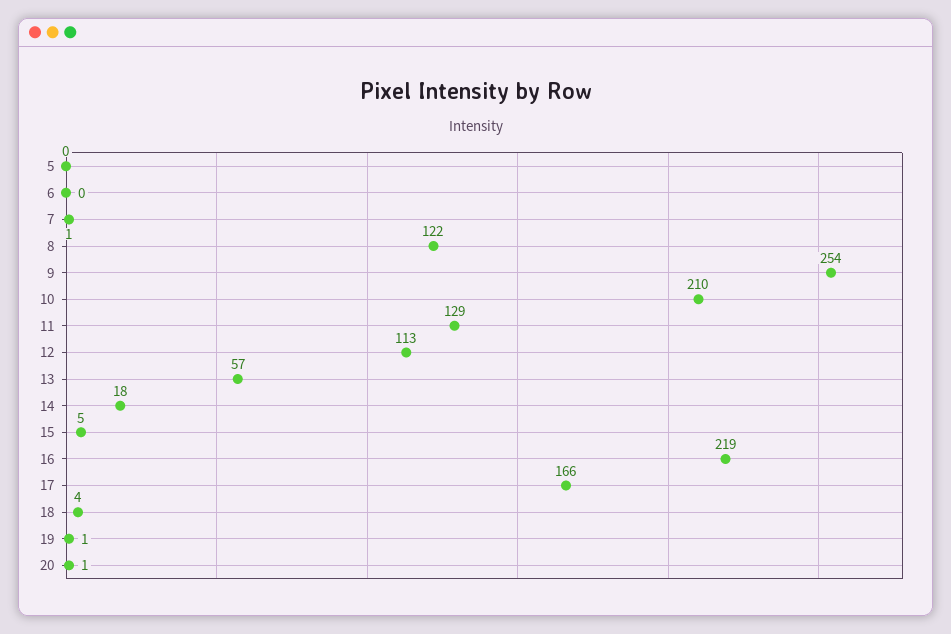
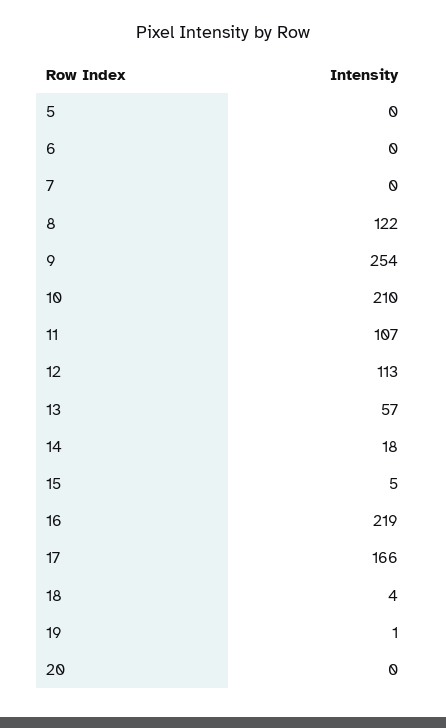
7: 1 -> 0
11: 129 -> 107
20: 1 -> 0

